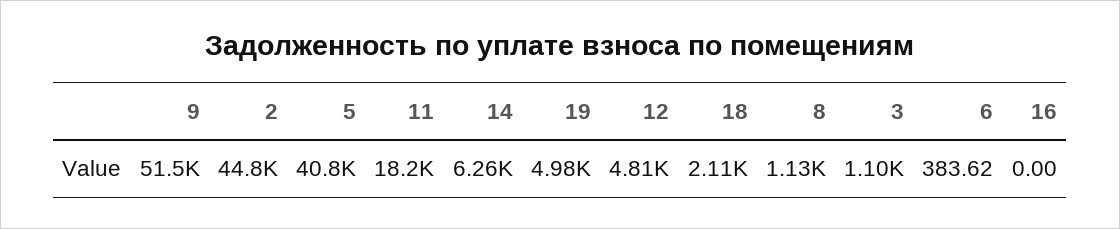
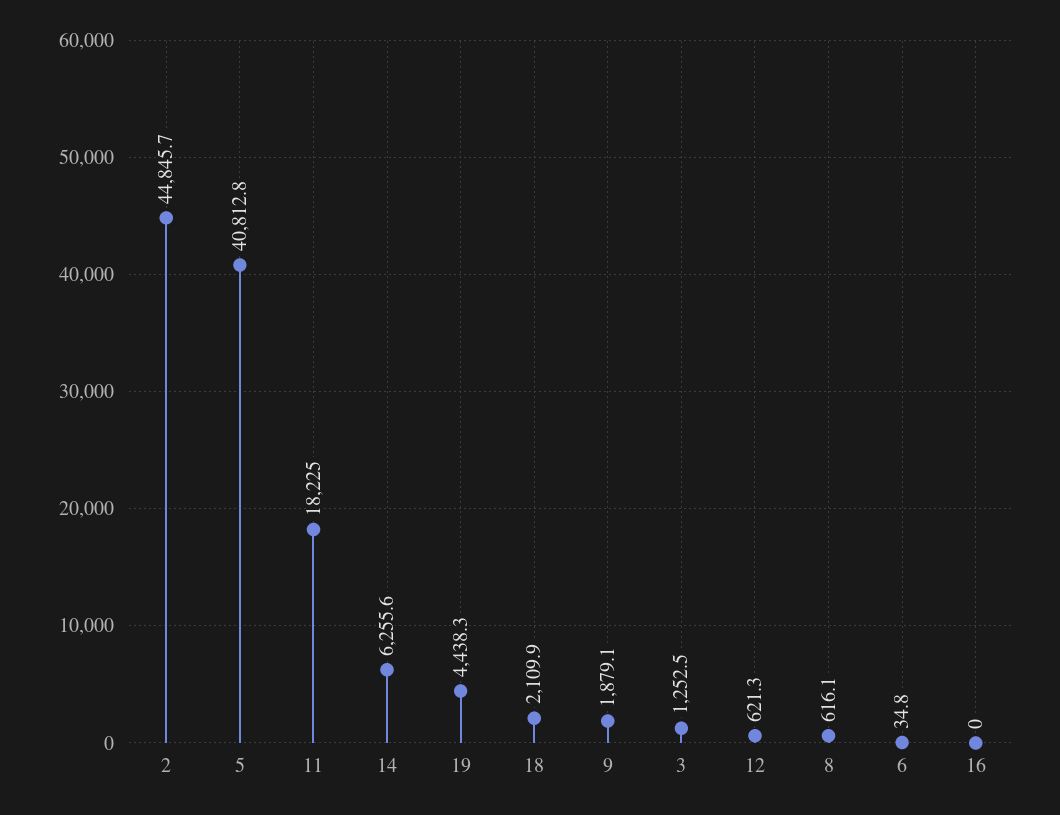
9: 51500 -> 1879.1
19: 4980 -> 4438.3
12: 4810 -> 621.3
8: 1130 -> 616.1
3: 1100 -> 1252.5
6: 383.62 -> 34.8

